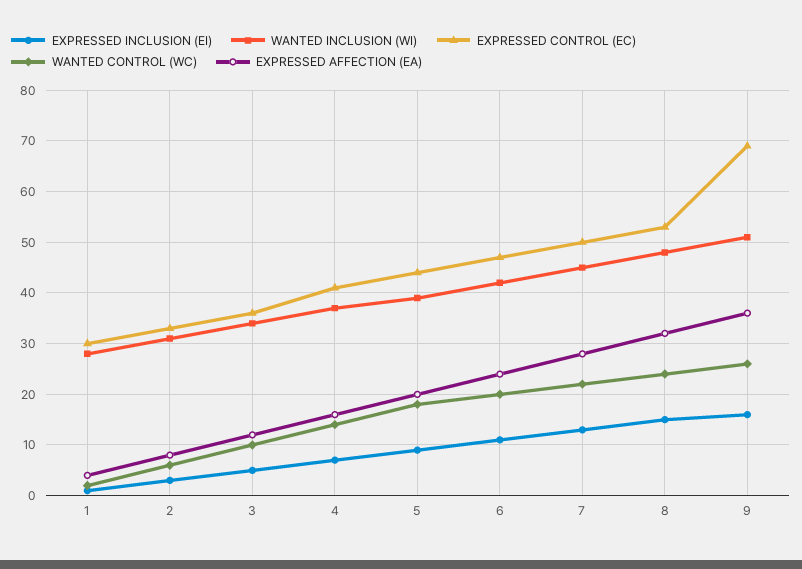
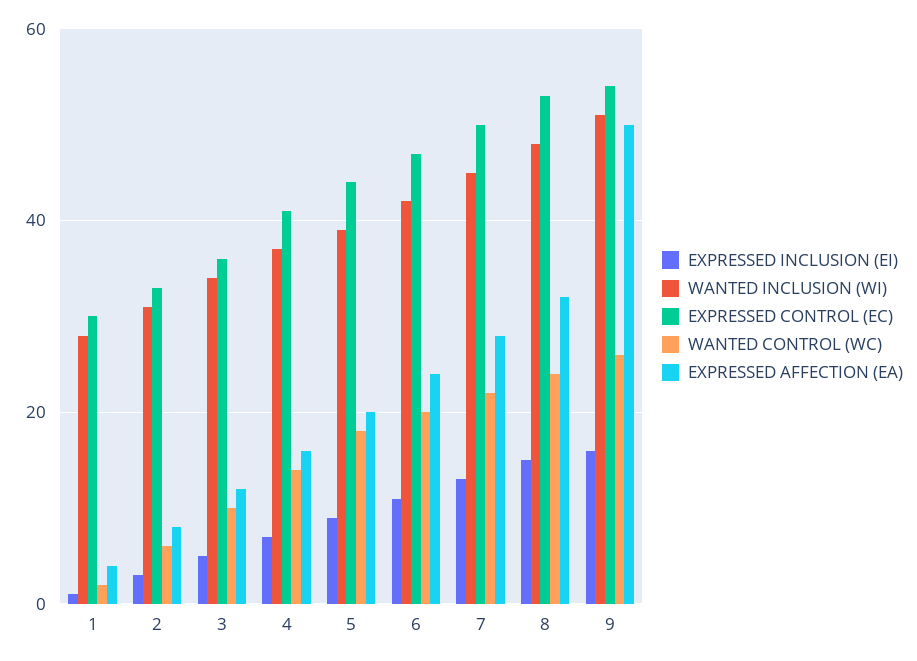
EXPRESSED CONTROL (EC), 9: 70 -> 55
EXPRESSED AFFECTION (EA), 9: 35 -> 50

